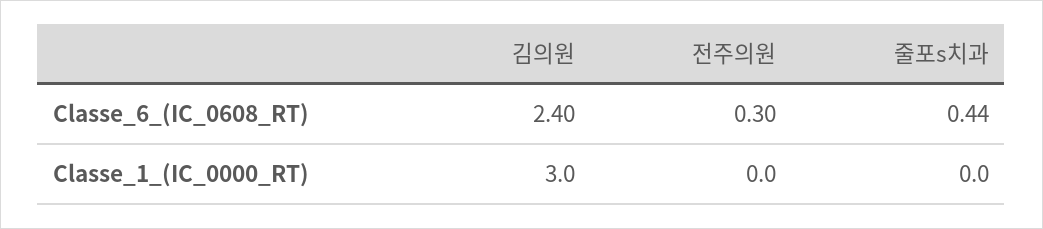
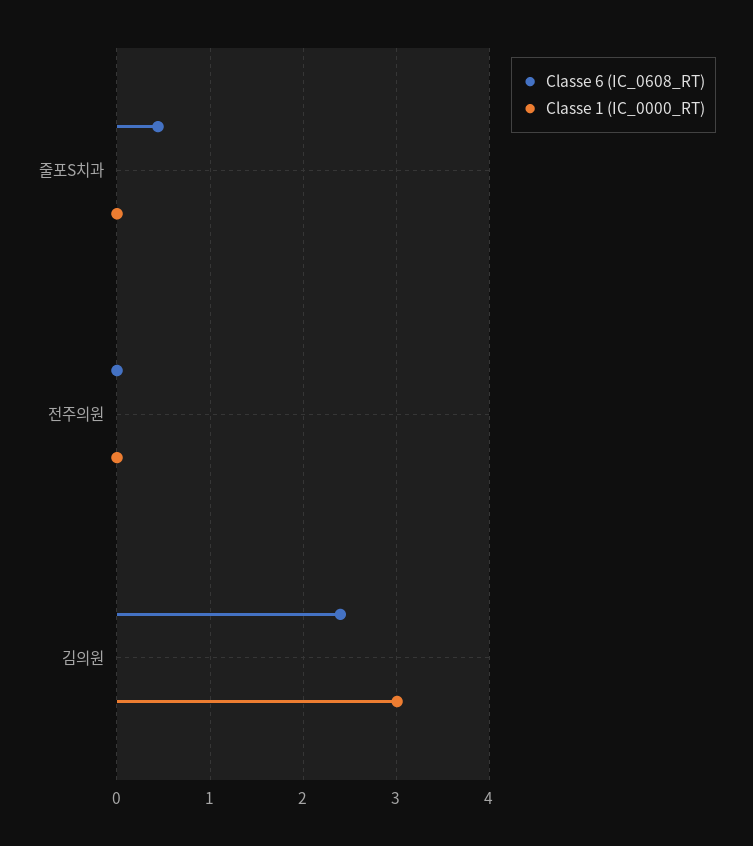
Classe_6_(IC_0608_RT), 전주의원: 0.3 -> 0

